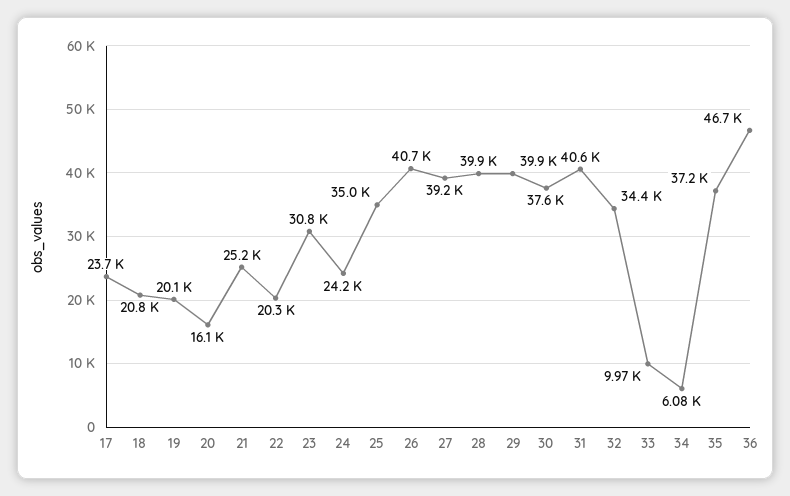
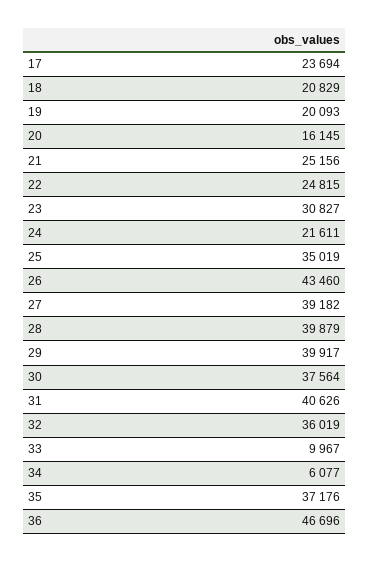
22: 20300 -> 24815
24: 24200 -> 21611
26: 40700 -> 43460
32: 34400 -> 36019

